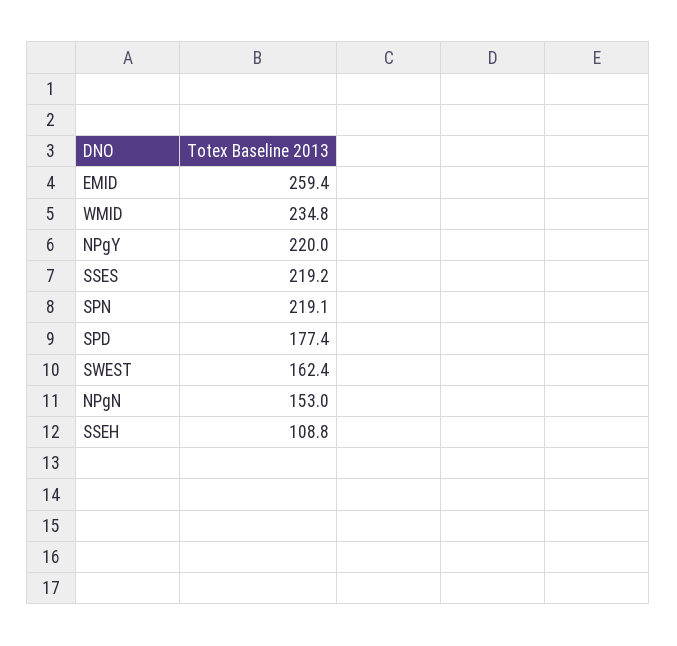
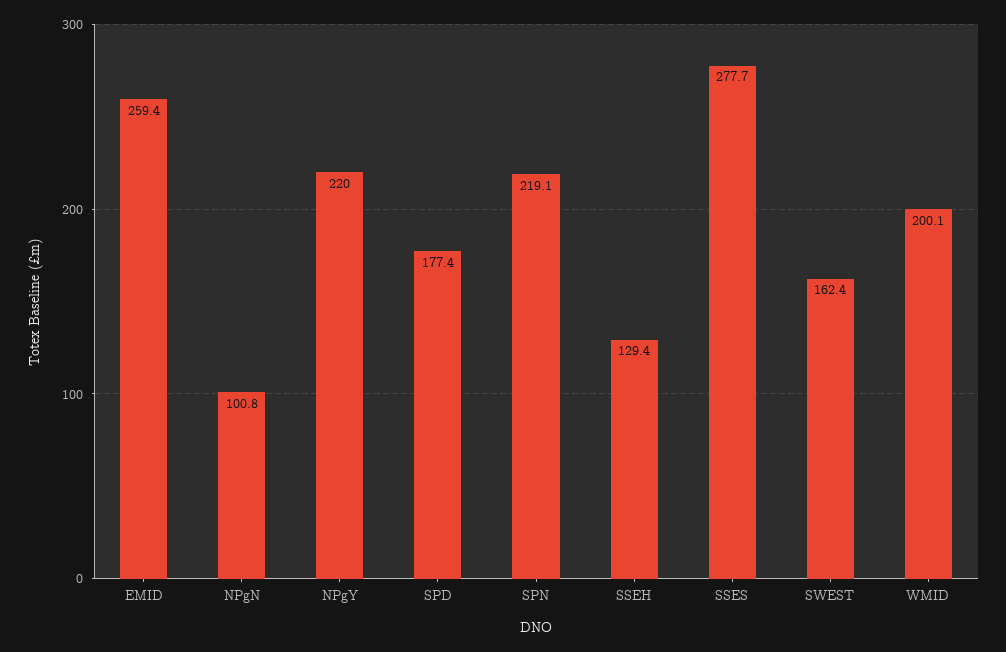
WMID: 234.8 -> 200.1
SSES: 219.2 -> 277.7
NPgN: 153 -> 100.8
SSEH: 108.8 -> 129.4

